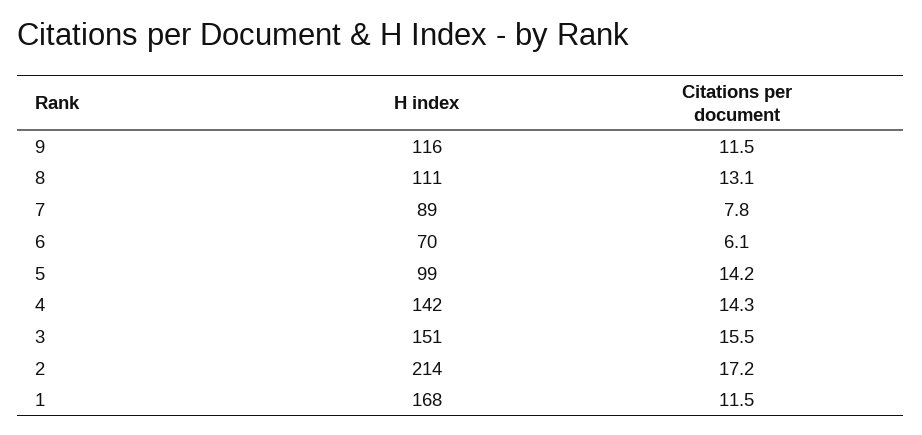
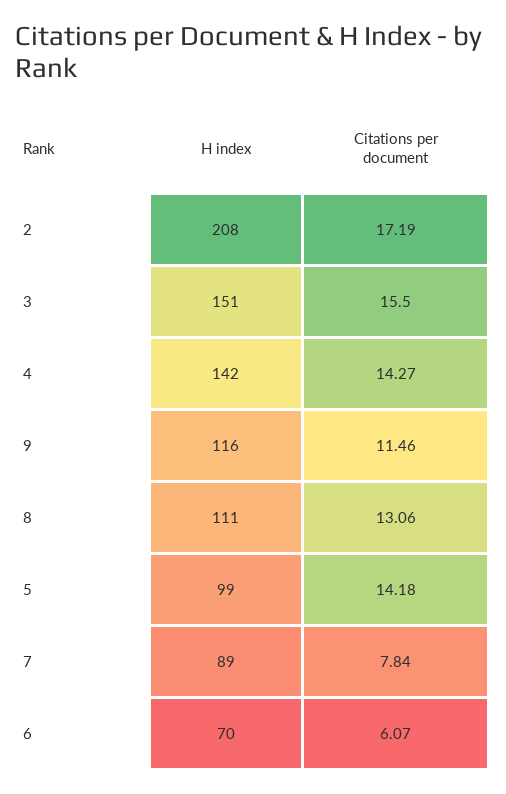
H index, 2: 214 -> 208
H index, 1: 168 -> none
Citations per document, 1: 11.5 -> none

